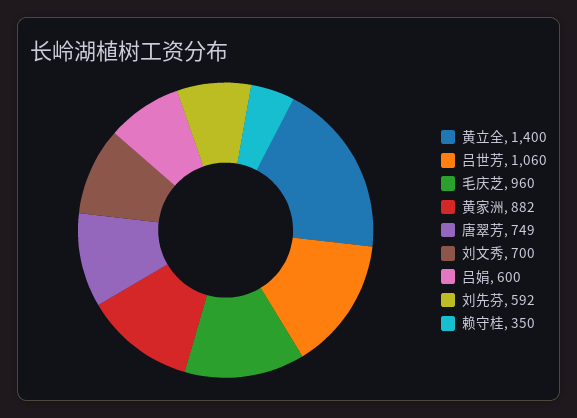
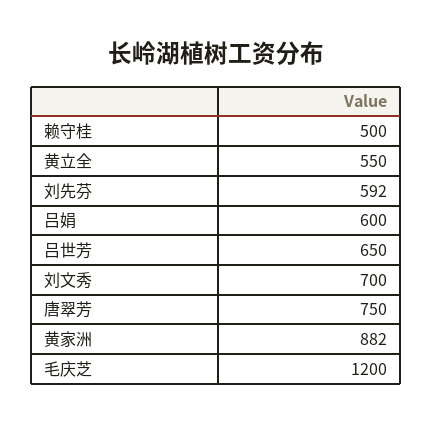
黄立全: 1400 -> 550
吕世芳: 1060 -> 650
毛庆芝: 960 -> 1200
唐翠芳: 749 -> 750
赖守桂: 350 -> 500

